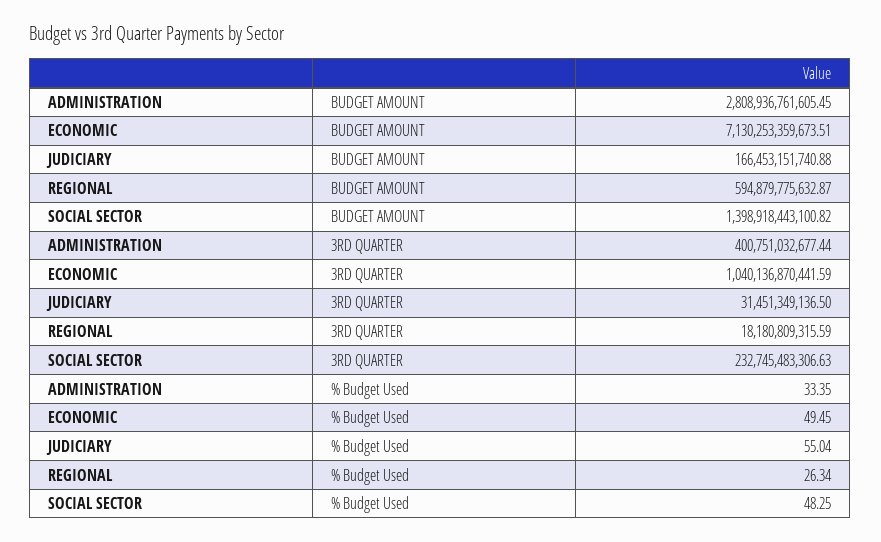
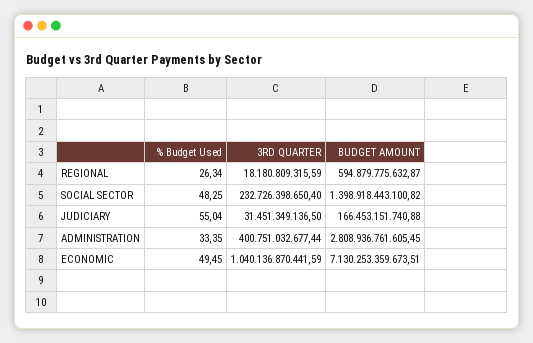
SOCIAL SECTOR, 3RD QUARTER: 232745483306.63 -> 232726398650.4

